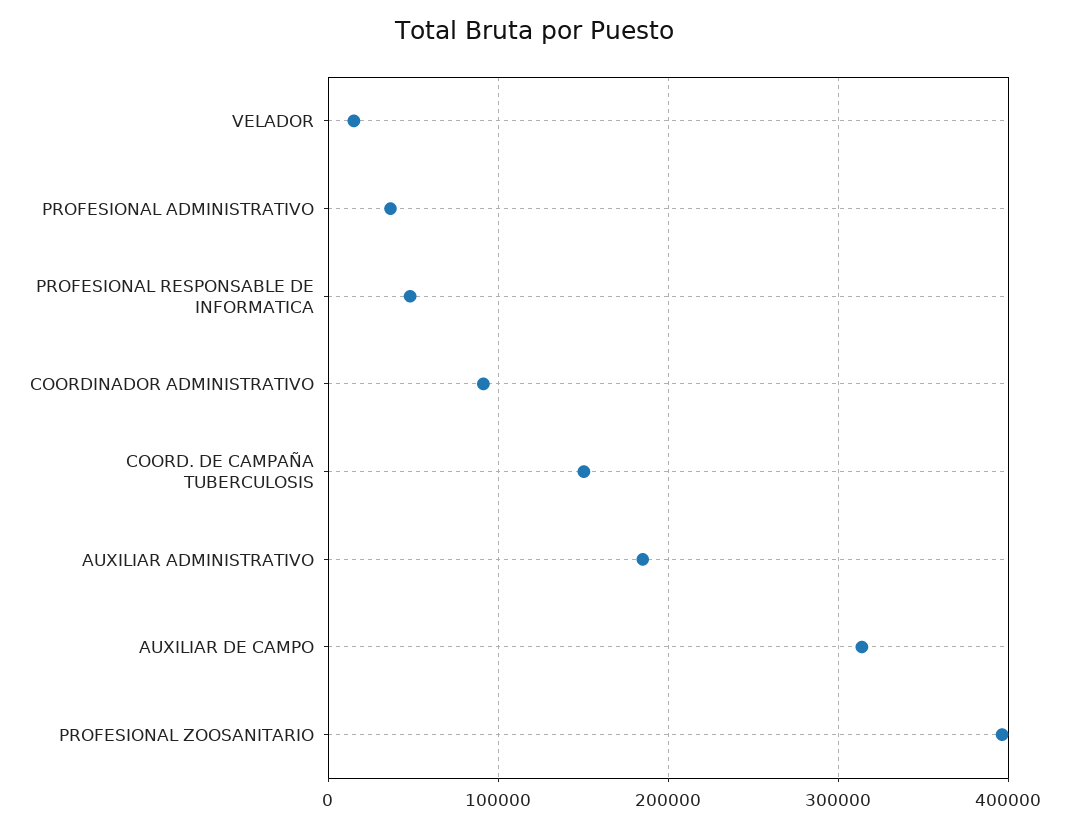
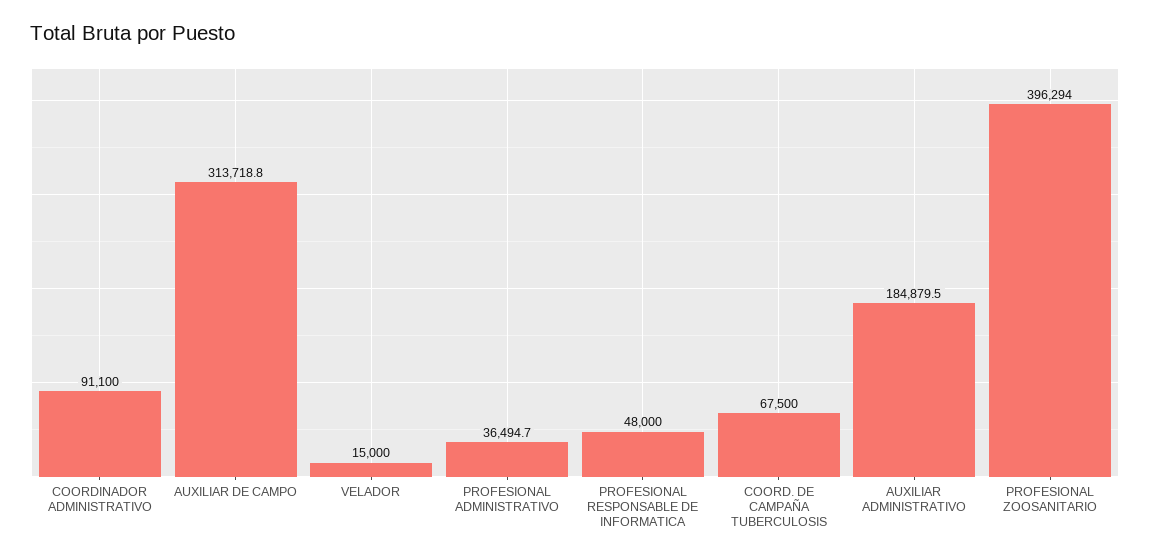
COORD. DE CAMPAÑA TUBERCULOSIS: 150000 -> 67500

